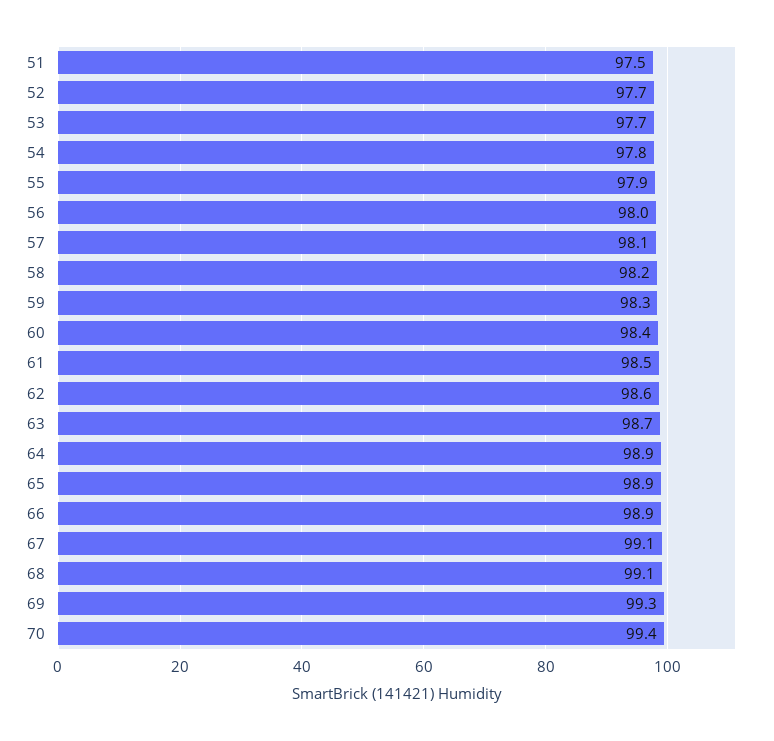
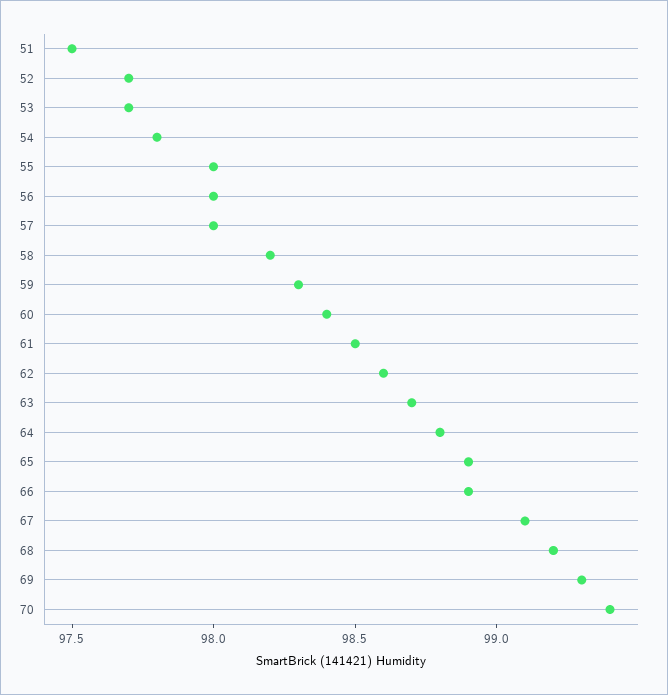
55: 97.9 -> 98
57: 98.1 -> 98
64: 98.9 -> 98.8
68: 99.1 -> 99.2

